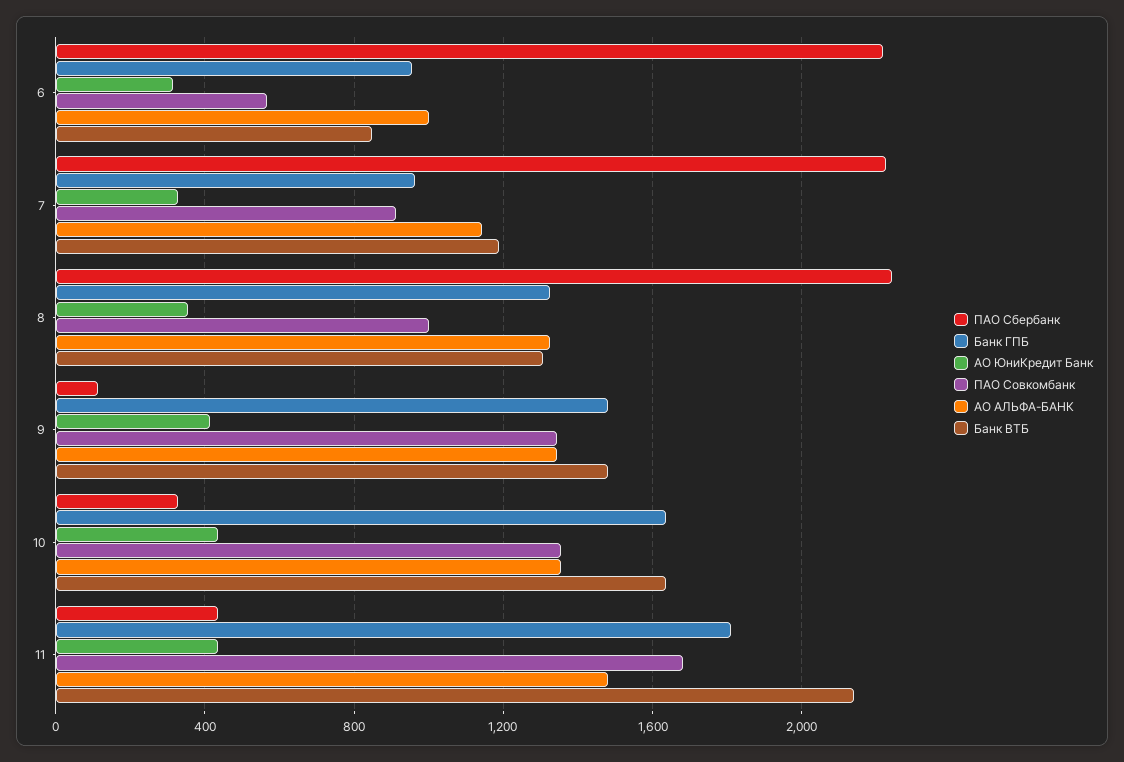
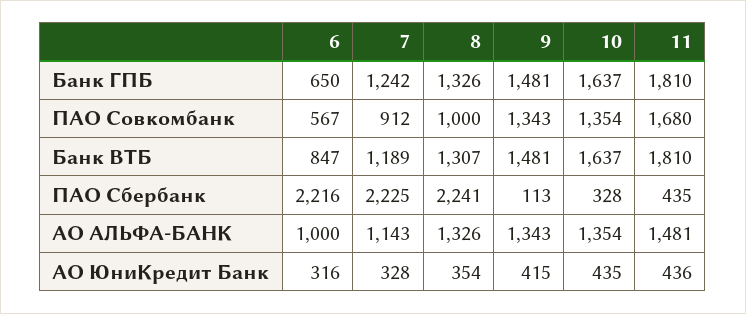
Банк ГПБ, 6: 950 -> 650
Банк ГПБ, 7: 950 -> 1242
Банк ВТБ, 11: 2150 -> 1810

